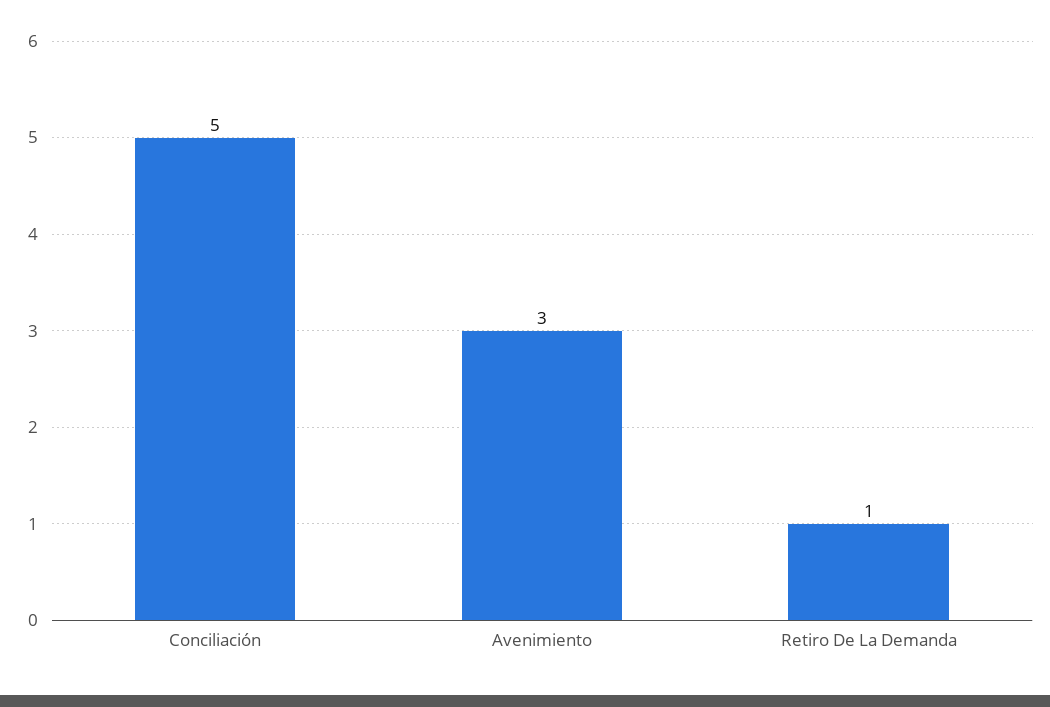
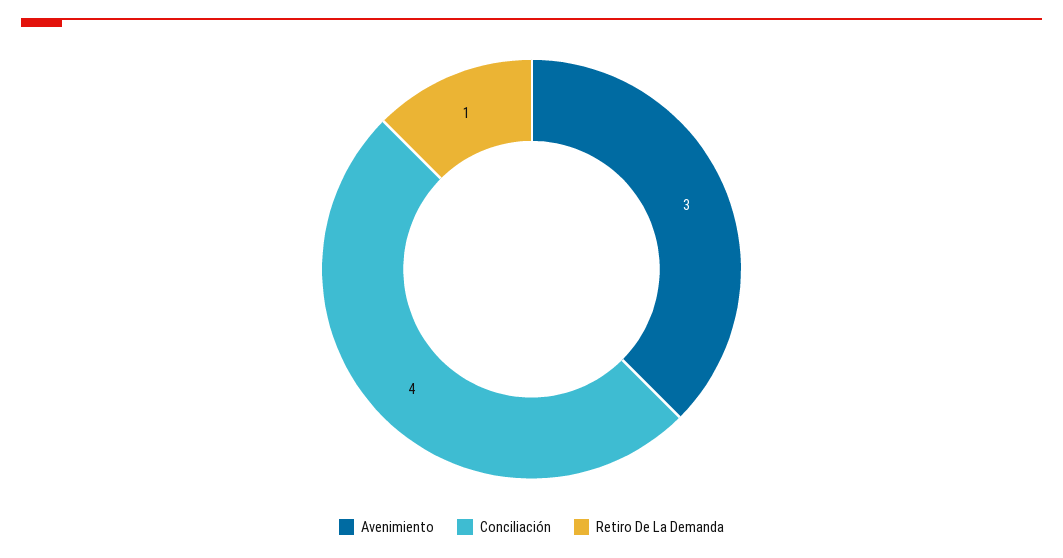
Conciliación: 5 -> 4

